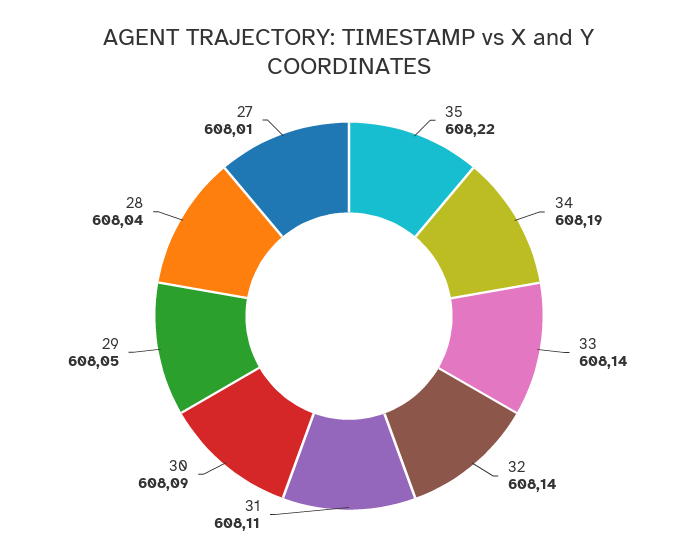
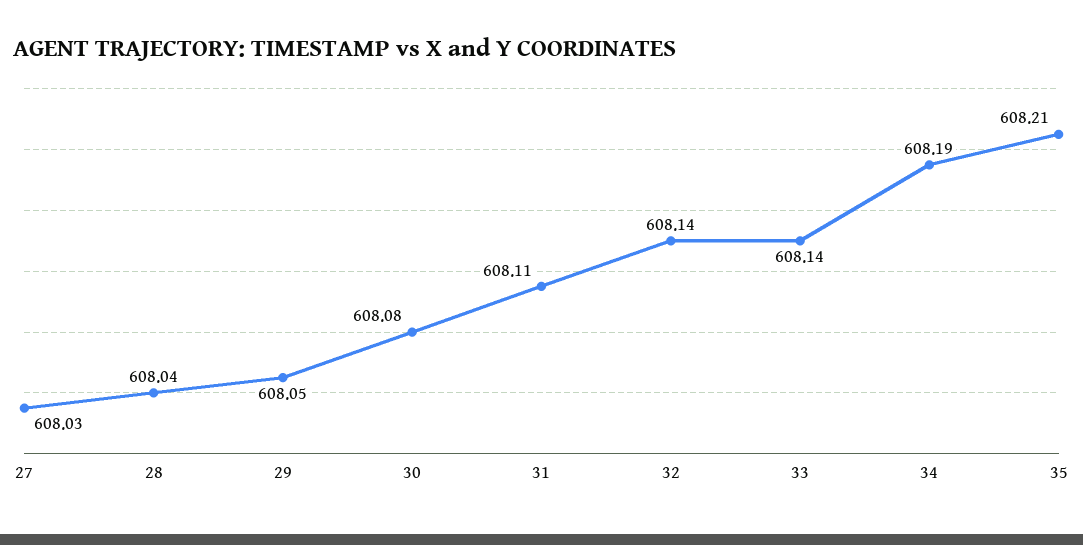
35: 608.22 -> 608.21
30: 608.09 -> 608.08
27: 608.01 -> 608.03

